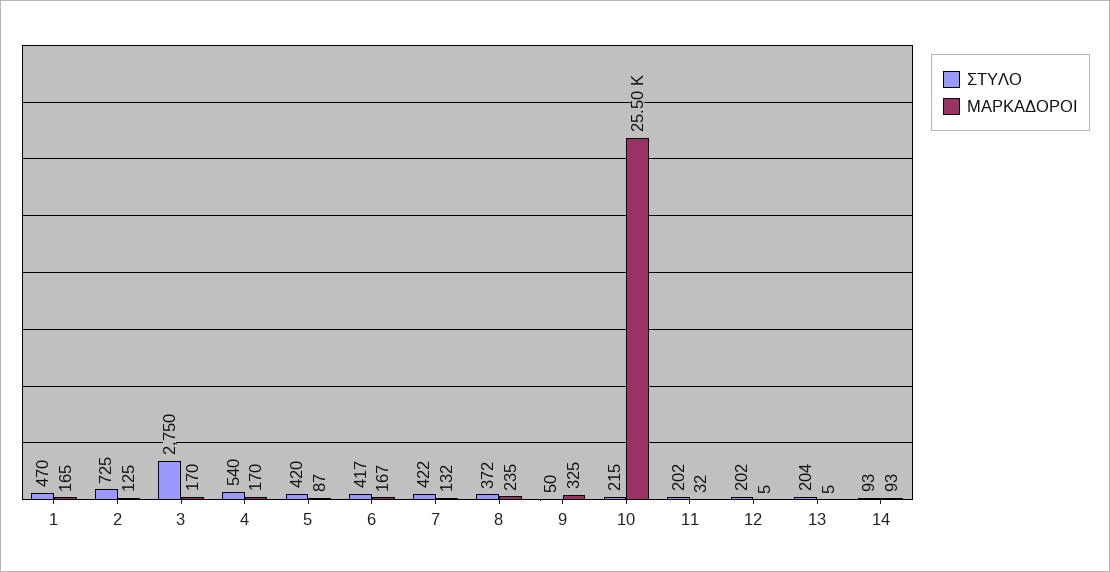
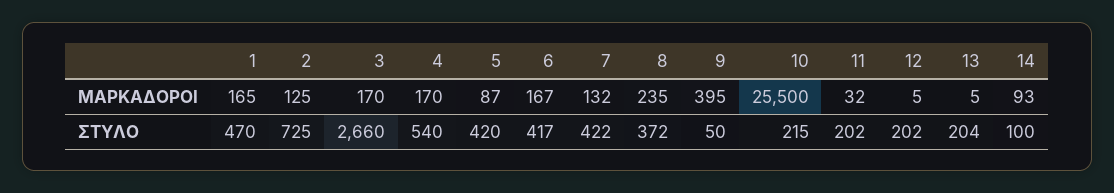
ΣΤΥΛΟ, 3: 2750 -> 2660
ΜΑΡΚΑΔΟΡΟΙ, 9: 325 -> 395
ΣΤΥΛΟ, 14: 93 -> 100

